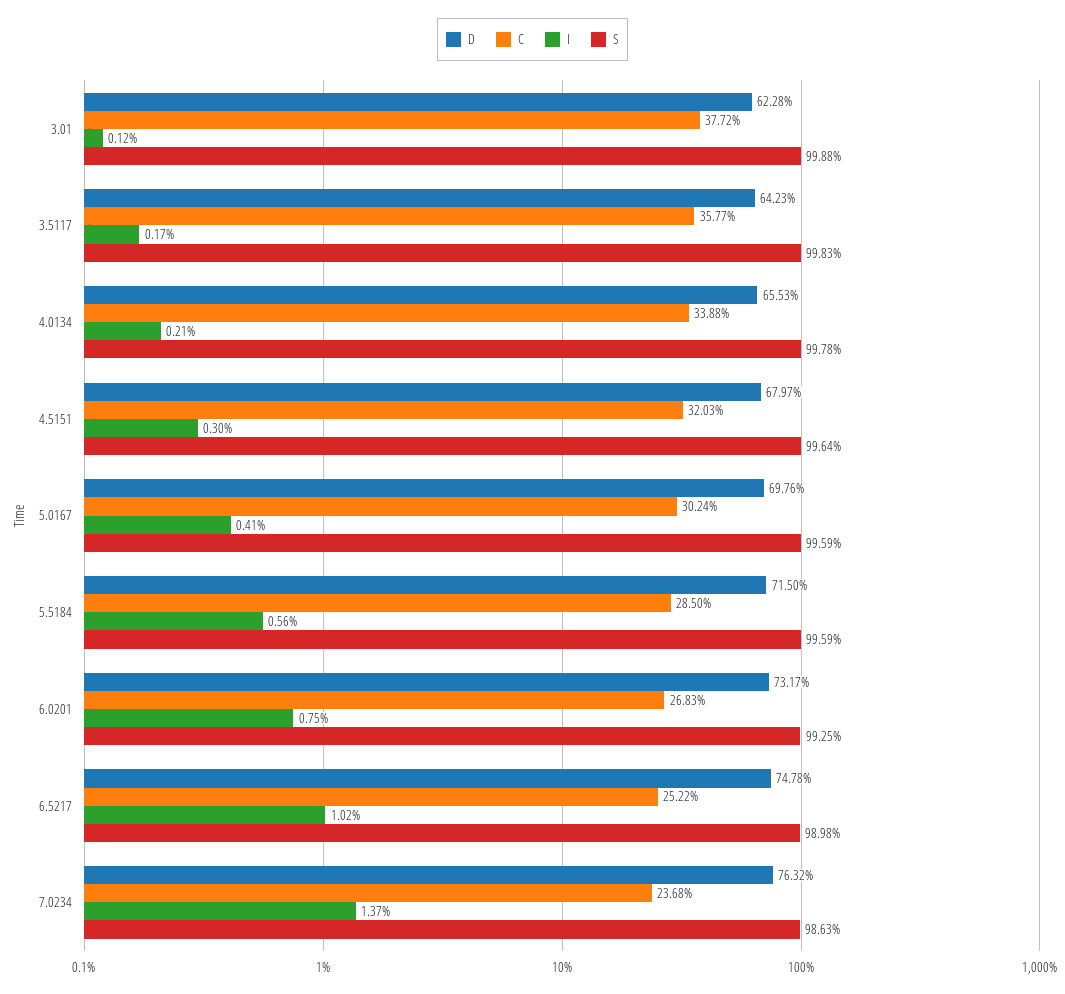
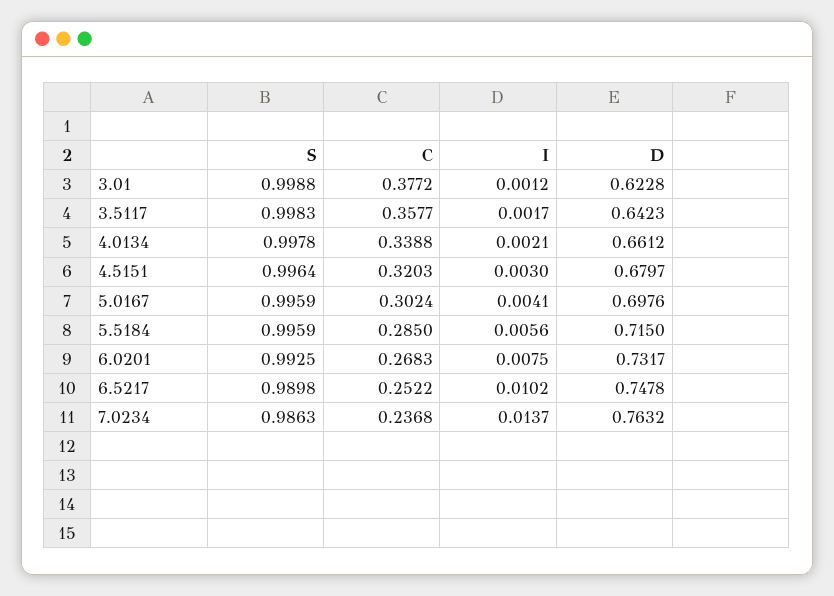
D, 4.0134: 0.6553 -> 0.6612

